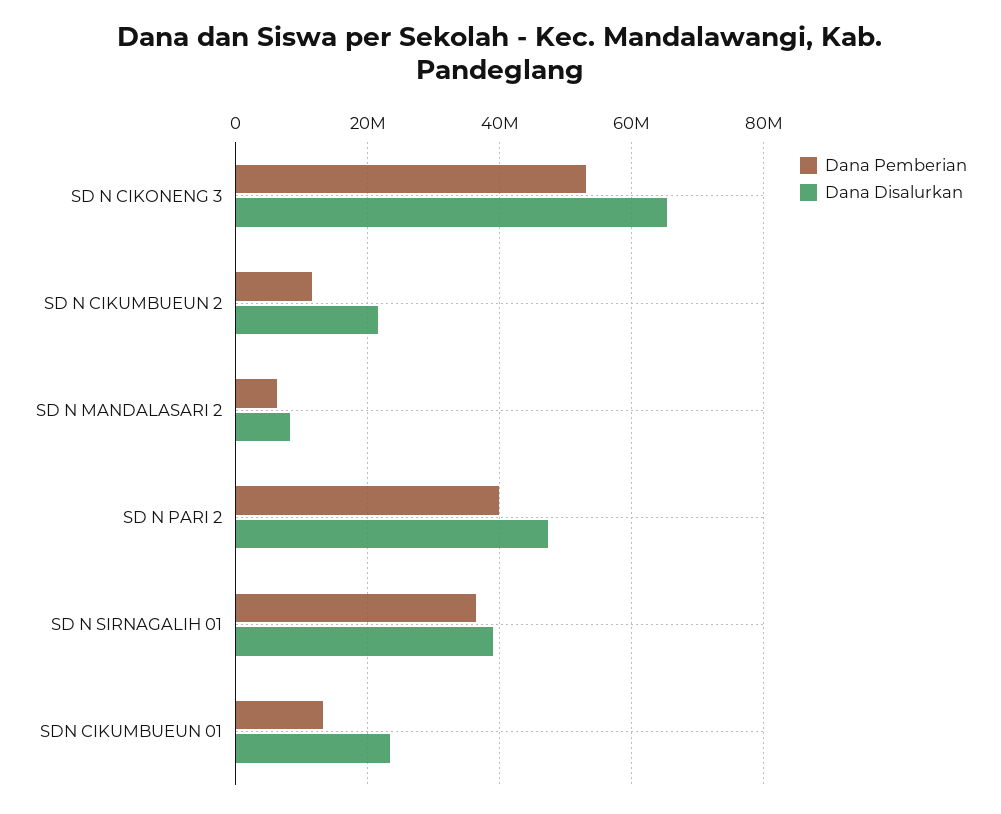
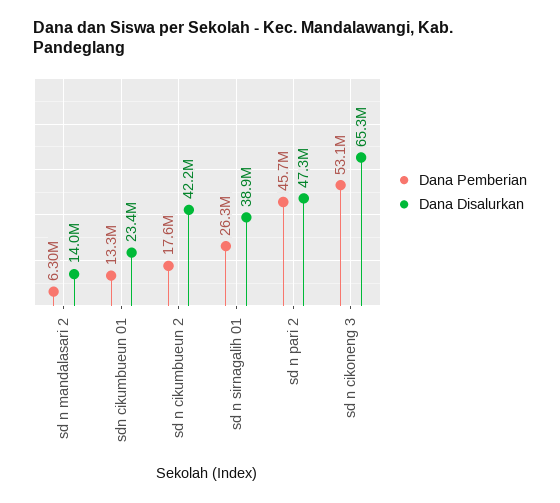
Dana Pemberian, SD N CIKUMBUEUN 2: 12000000 -> 17600000
Dana Disalurkan, SD N CIKUMBUEUN 2: 22000000 -> 42200000
Dana Disalurkan, SD N MANDALASARI 2: 8000000 -> 14000000
Dana Pemberian, SD N PARI 2: 40000000 -> 45700000
Dana Pemberian, SD N SIRNAGALIH 01: 36000000 -> 26300000

